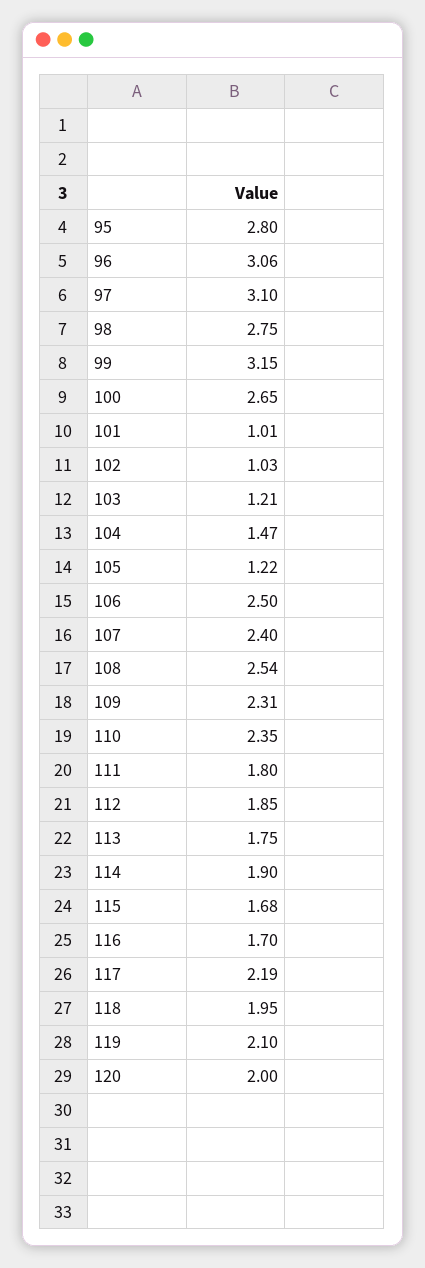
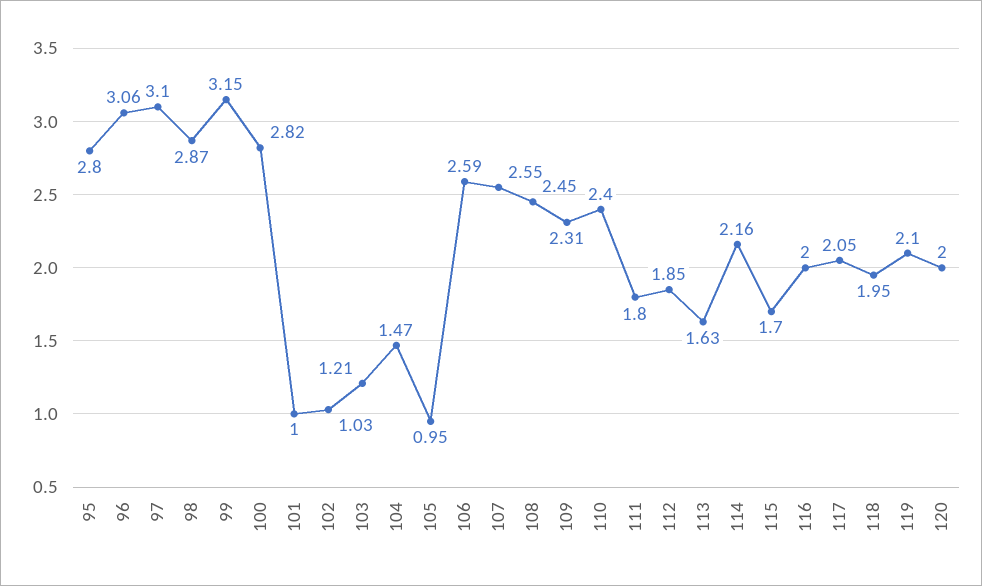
98: 2.75 -> 2.87
100: 2.65 -> 2.82
101: 1.01 -> 1
105: 1.22 -> 0.95
106: 2.5 -> 2.59
107: 2.4 -> 2.55
108: 2.54 -> 2.45
110: 2.35 -> 2.4
113: 1.75 -> 1.63
114: 1.9 -> 2.16
115: 1.68 -> 1.7
116: 1.7 -> 2
117: 2.19 -> 2.05

